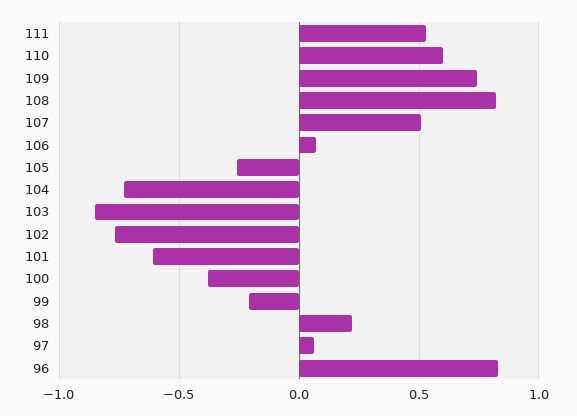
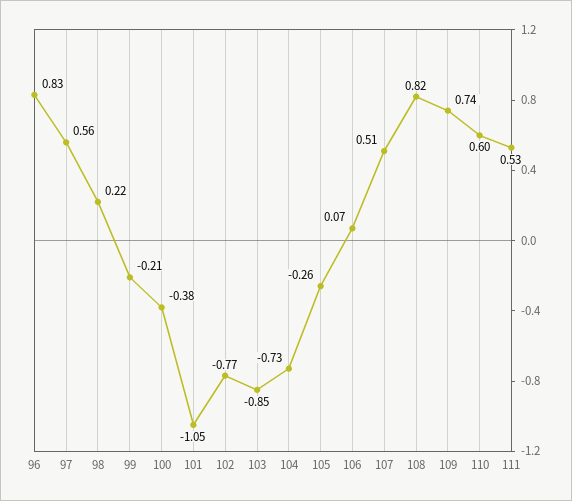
101: -0.6 -> -1.05
97: 0.05 -> 0.56

